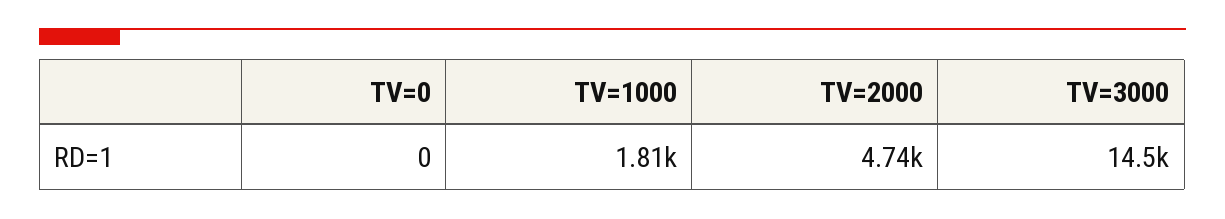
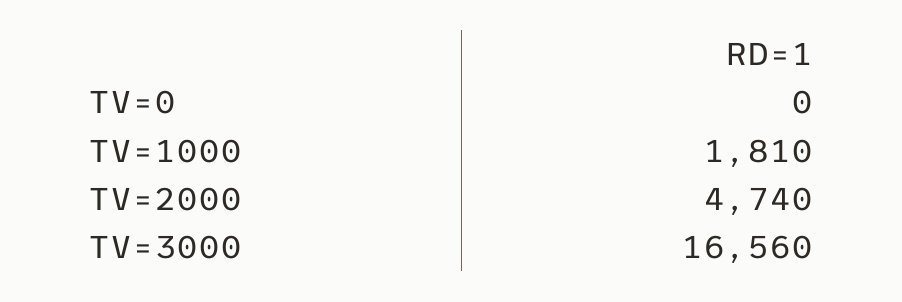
TV=3000: 14500 -> 16560

